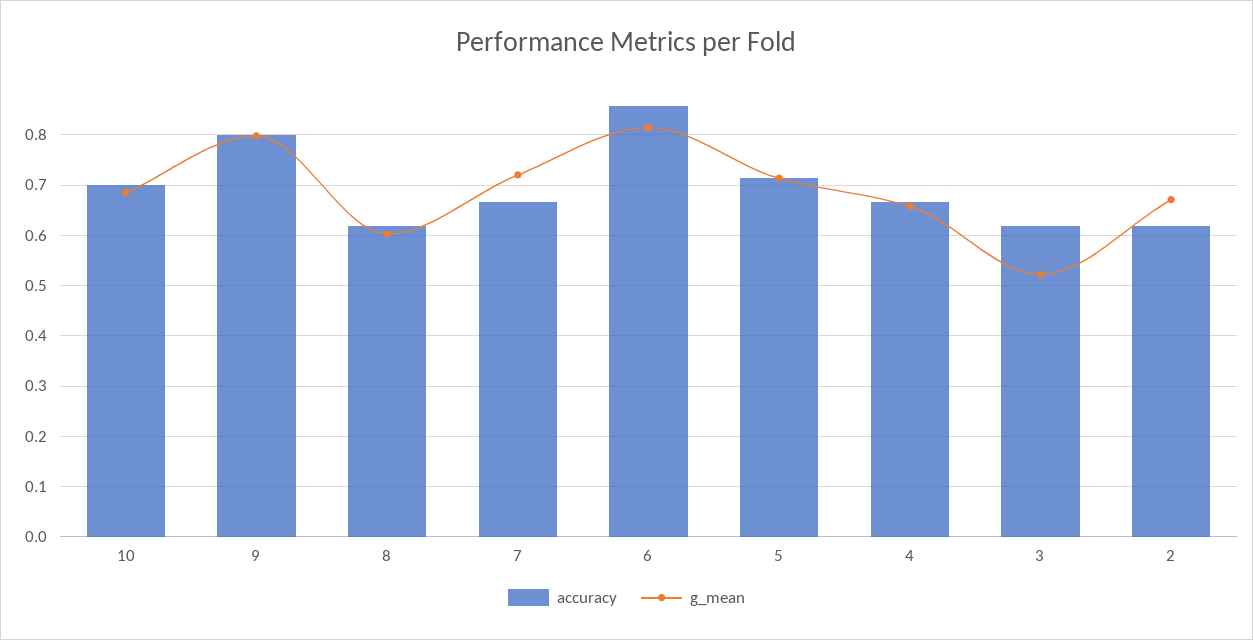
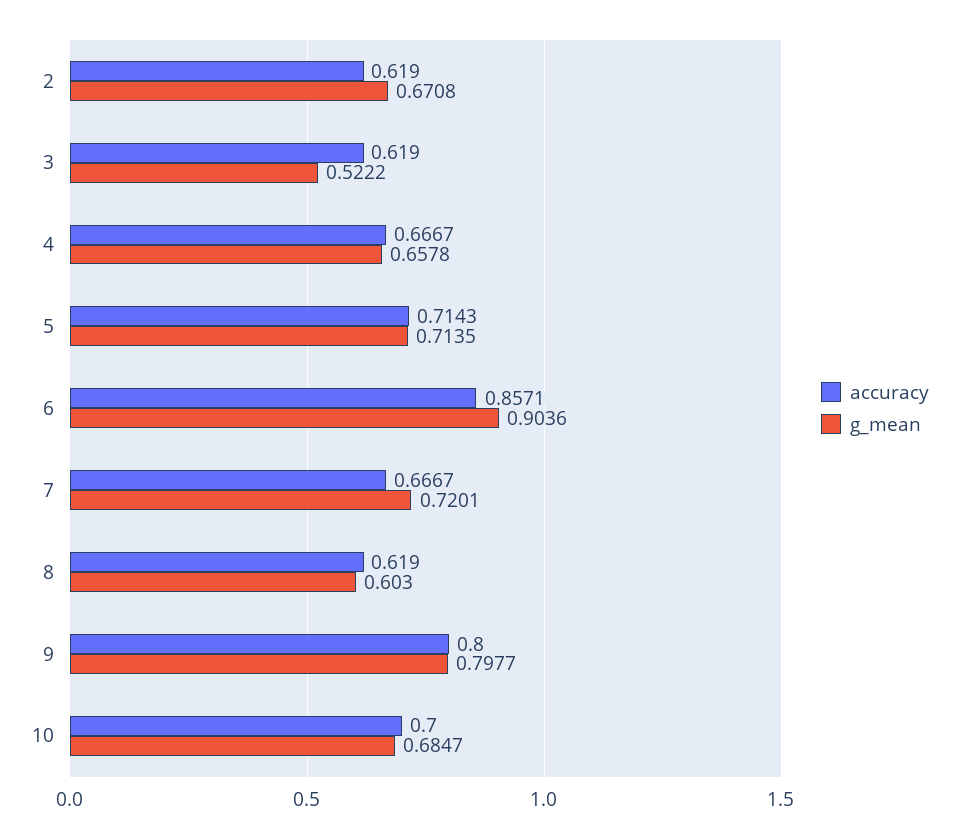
g_mean, 6: 0.82 -> 0.9036

